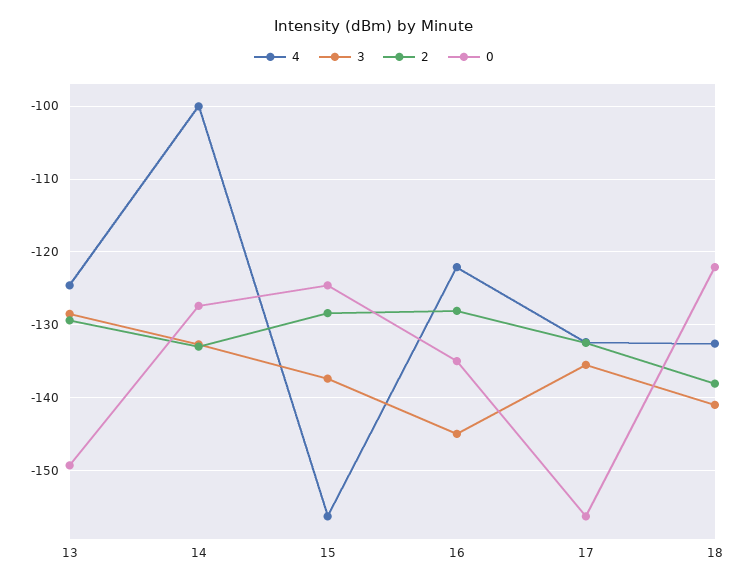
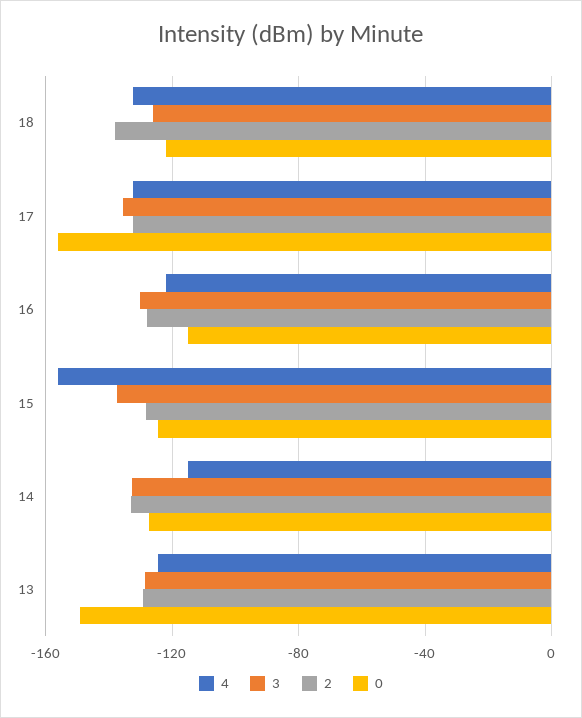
4, 14: -100 -> -115
3, 16: -145 -> -130
0, 16: -135 -> -115
3, 18: -141 -> -125

